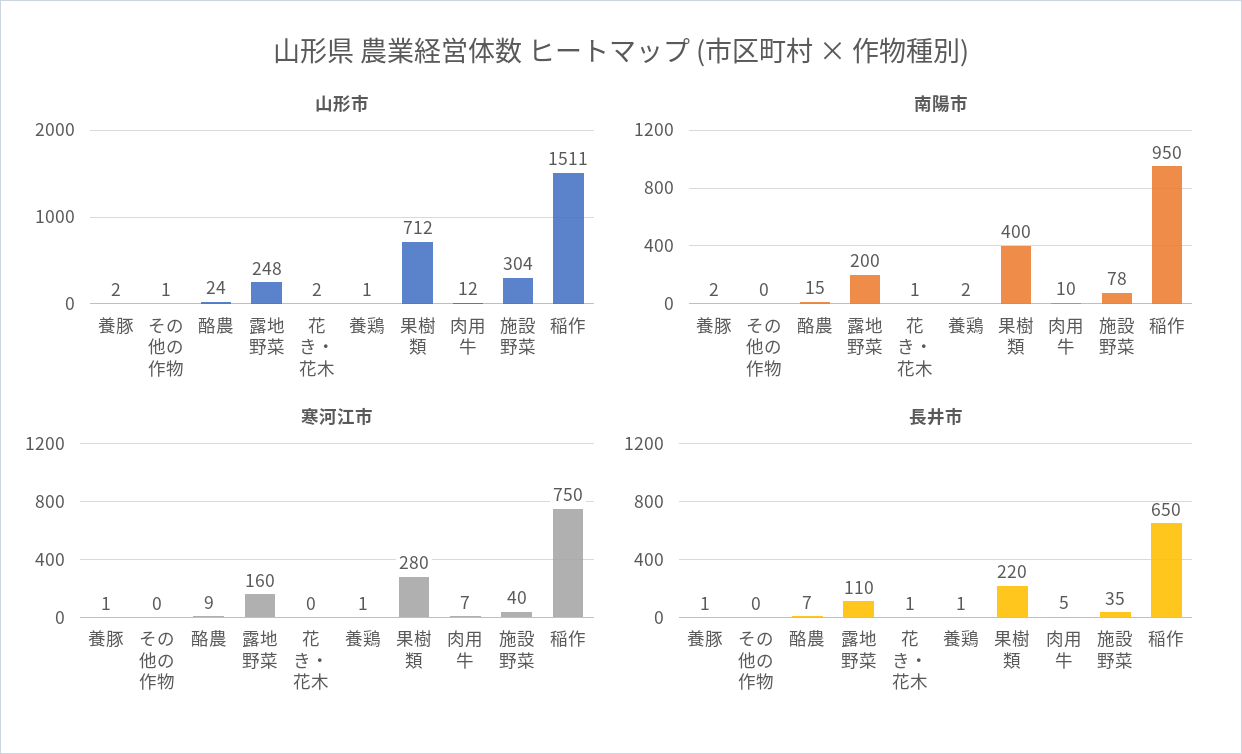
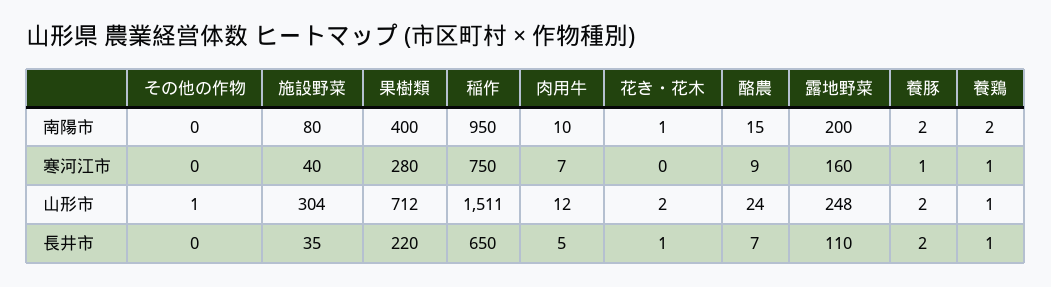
南陽市, 施設野菜: 78 -> 80
長井市, 養豚: 1 -> 2

